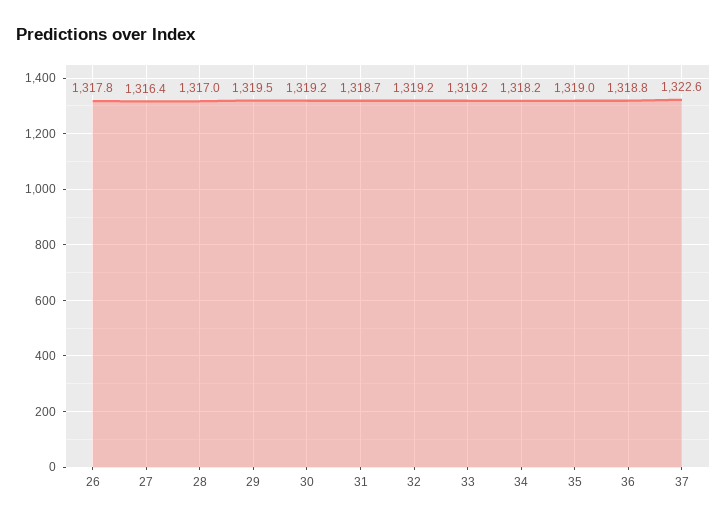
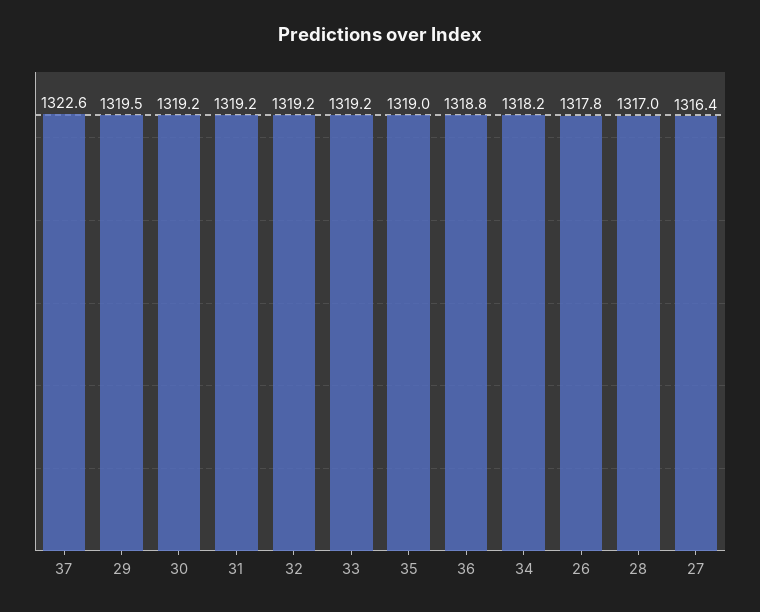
31: 1318.7 -> 1319.2

